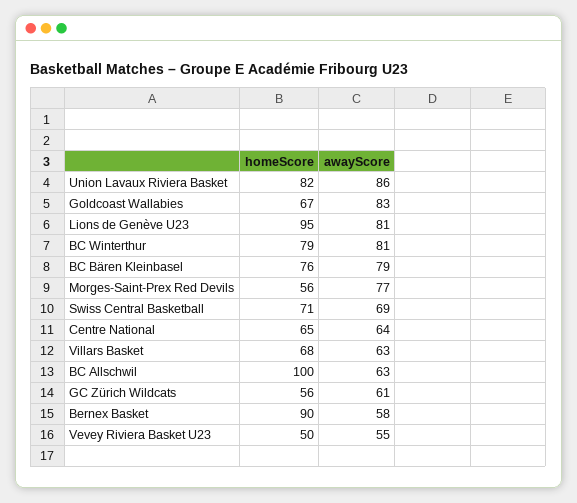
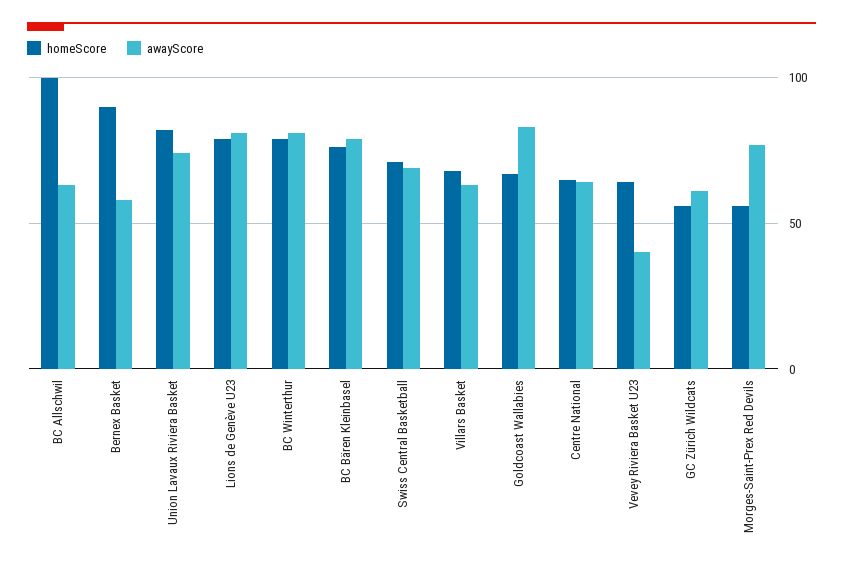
awayScore, Union Lavaux Riviera Basket: 86 -> 75
homeScore, Lions de Genève U23: 95 -> 80
homeScore, Vevey Riviera Basket U23: 50 -> 65
awayScore, Vevey Riviera Basket U23: 55 -> 40

